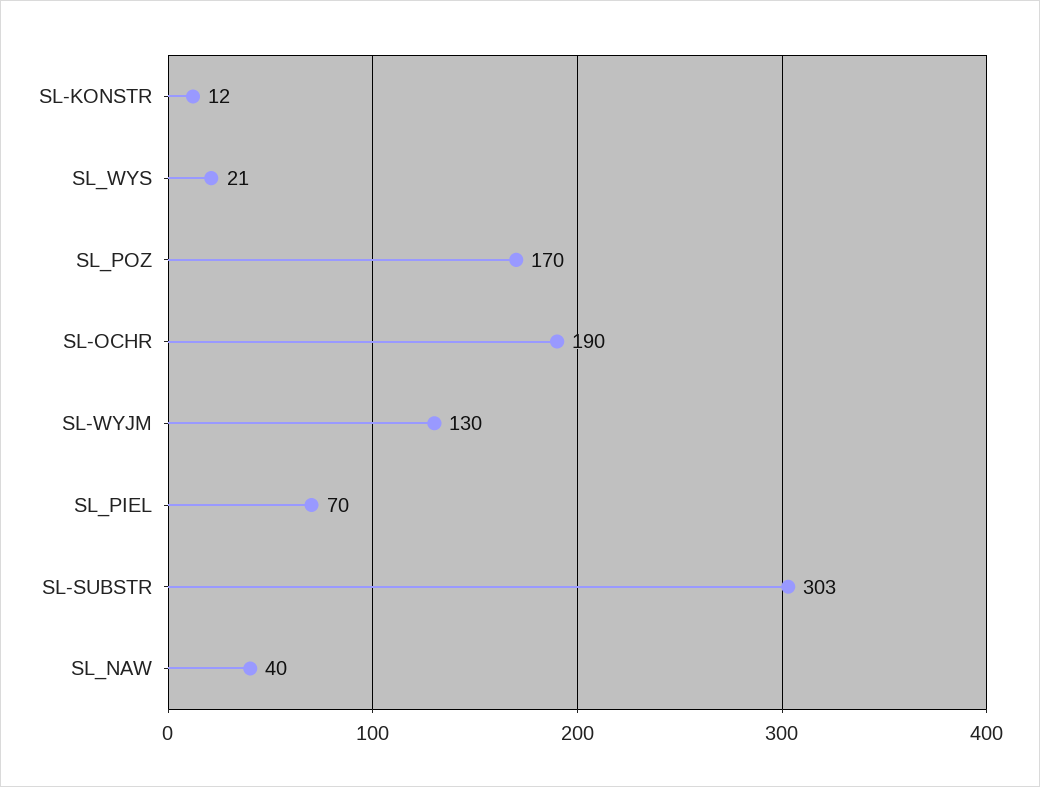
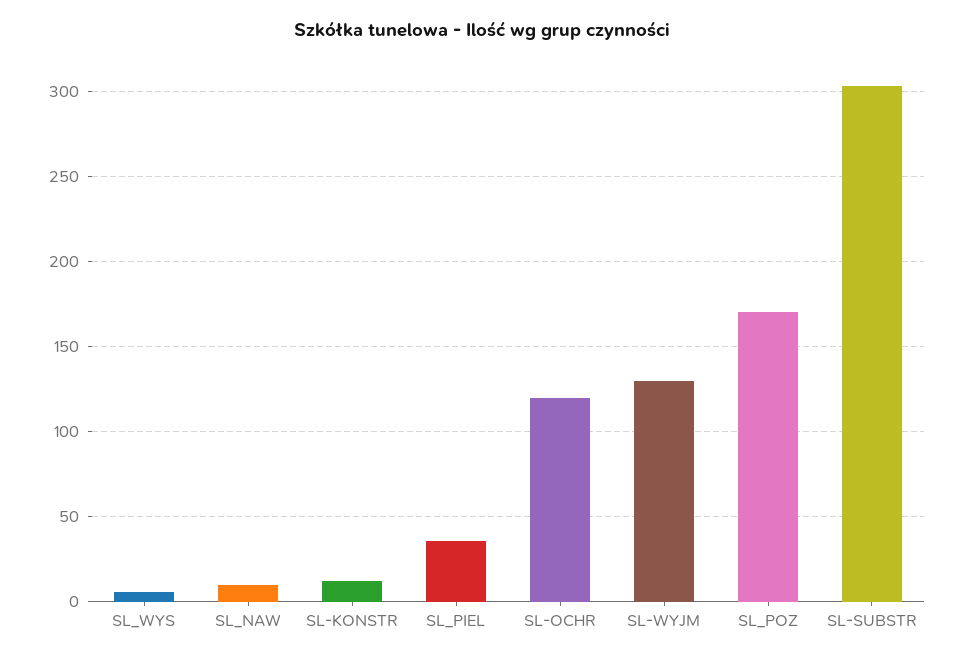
SL_WYS: 21 -> 5
SL-OCHR: 190 -> 120
SL_PIEL: 70 -> 35
SL_NAW: 40 -> 10

